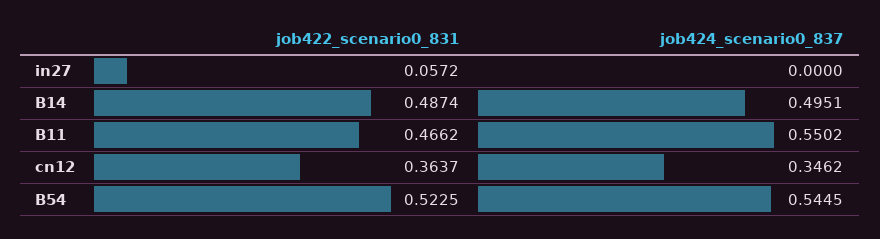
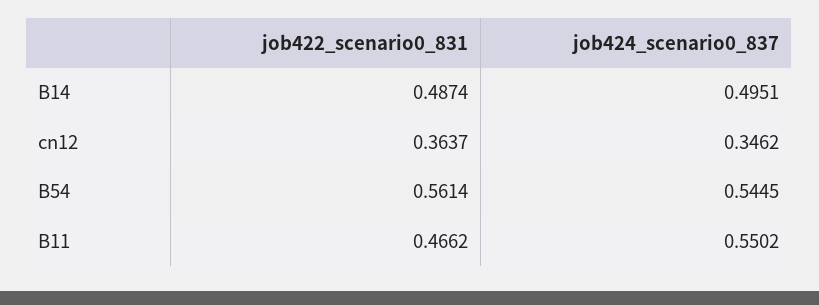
job422_scenario0_831, in27: 0.0572 -> none
job424_scenario0_837, in27: 0 -> none
job422_scenario0_831, B54: 0.5225 -> 0.5614

